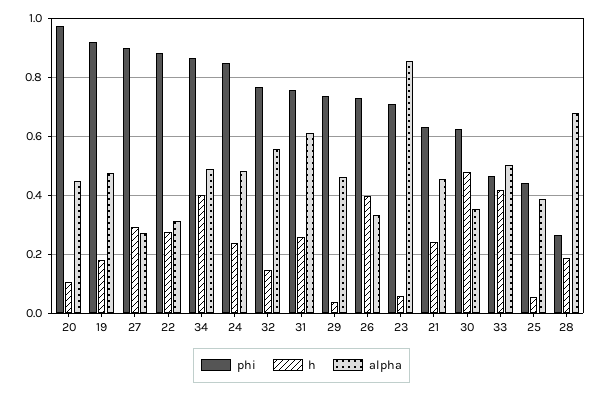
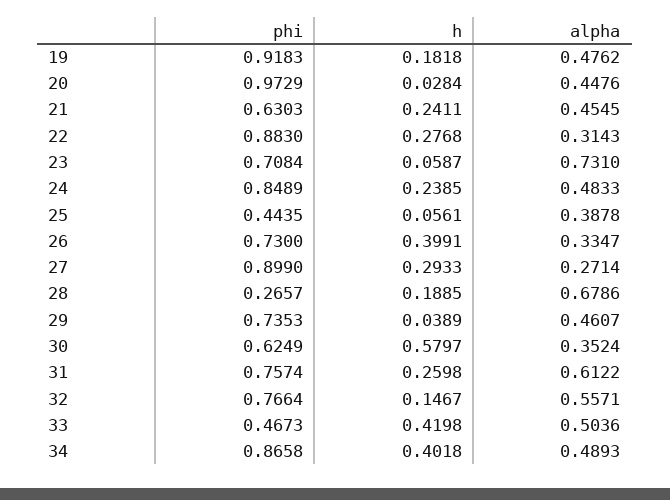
h, 20: 0.1 -> 0.0284
alpha, 23: 0.85 -> 0.731
h, 30: 0.475 -> 0.5797

